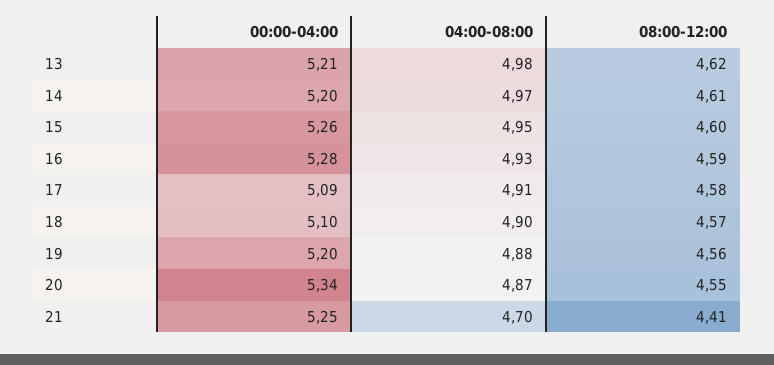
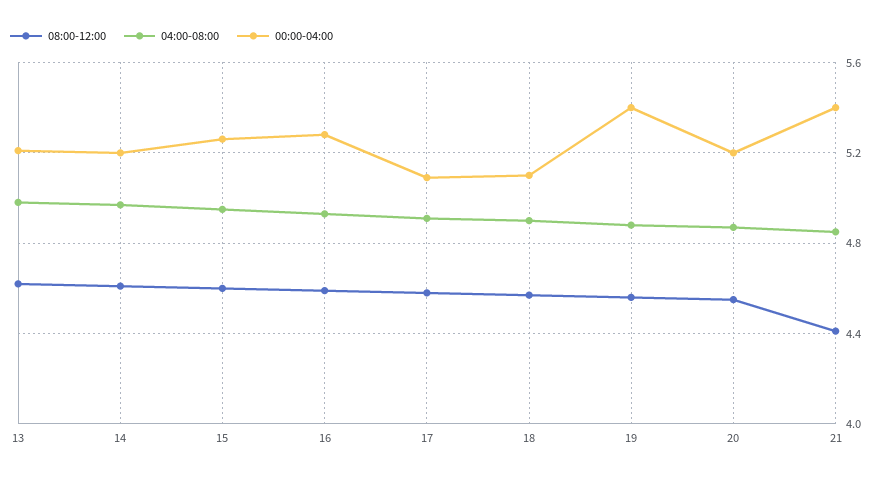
00:00-04:00, 19: 5.2 -> 5.4
00:00-04:00, 20: 5.34 -> 5.2
00:00-04:00, 21: 5.25 -> 5.4
04:00-08:00, 21: 4.7 -> 4.85

